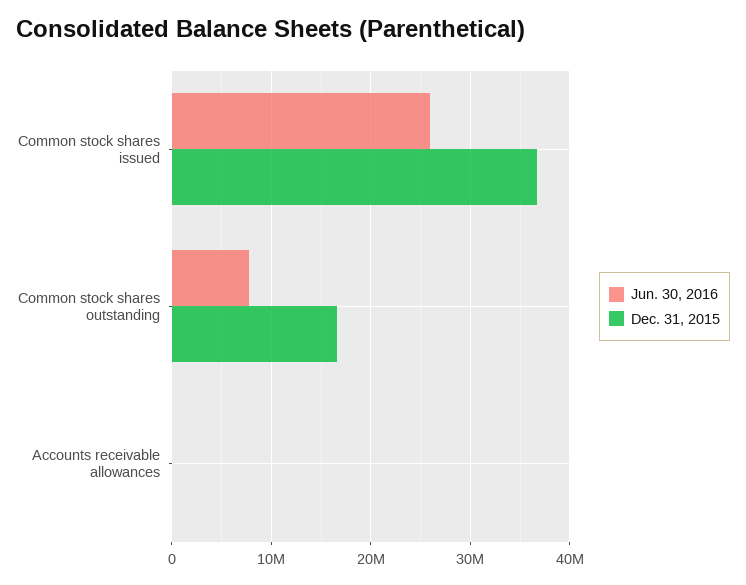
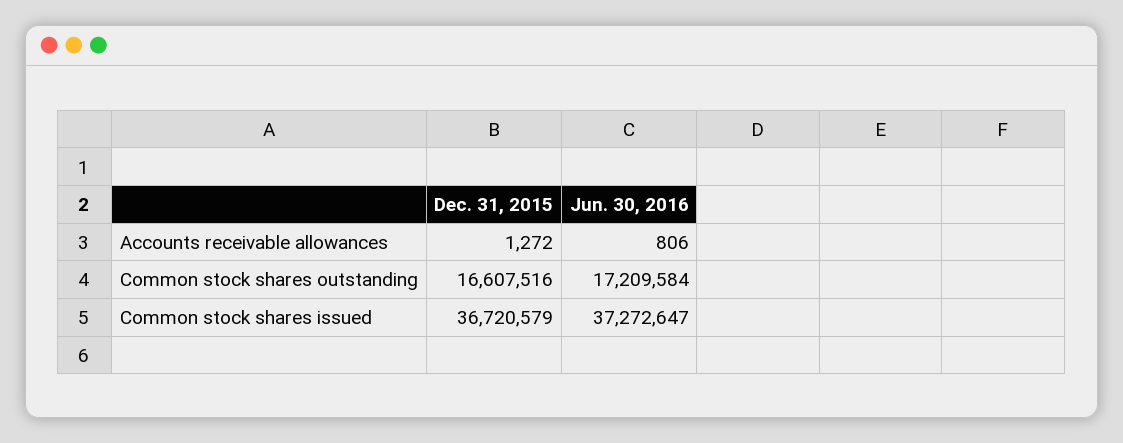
Jun. 30, 2016, Common stock shares issued: 26000000 -> 37272647
Jun. 30, 2016, Common stock shares outstanding: 8000000 -> 17209584

